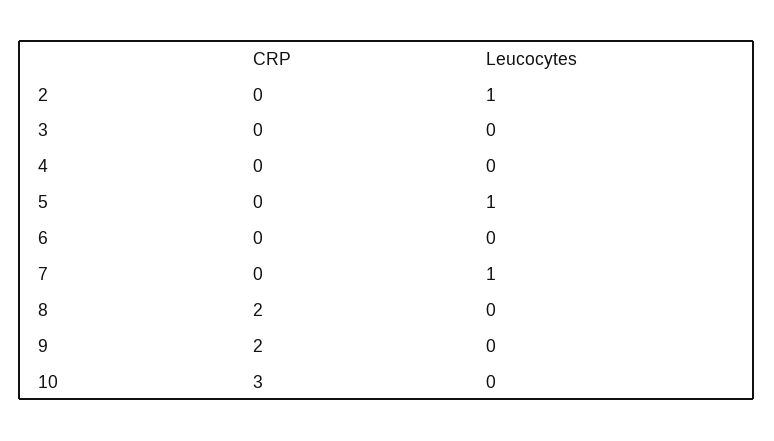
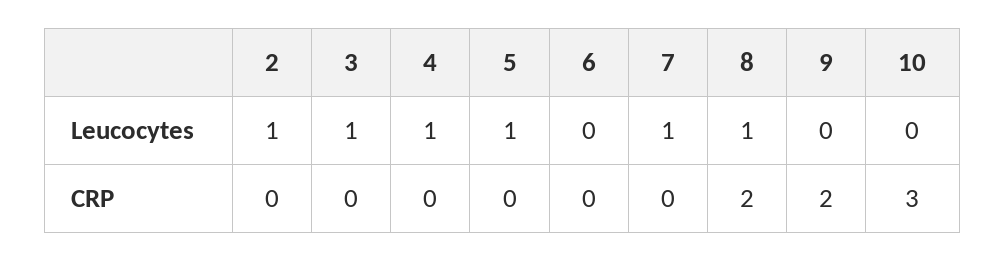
Leucocytes, 3: 0 -> 1
Leucocytes, 4: 0 -> 1
Leucocytes, 8: 0 -> 1

